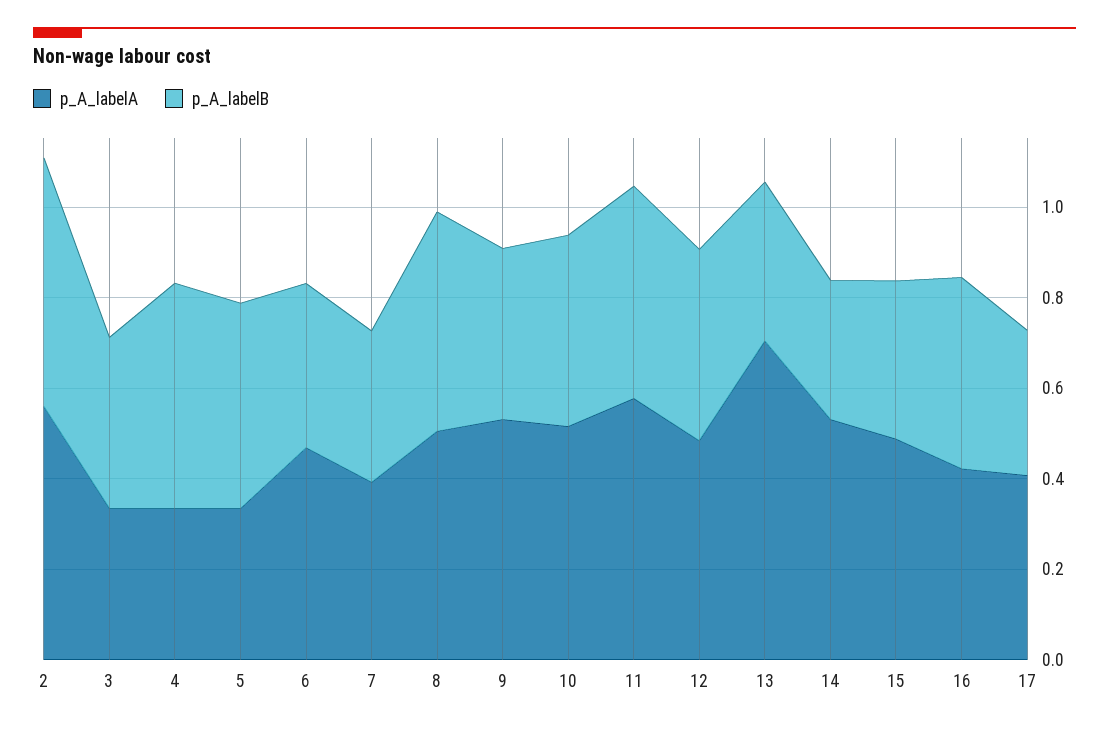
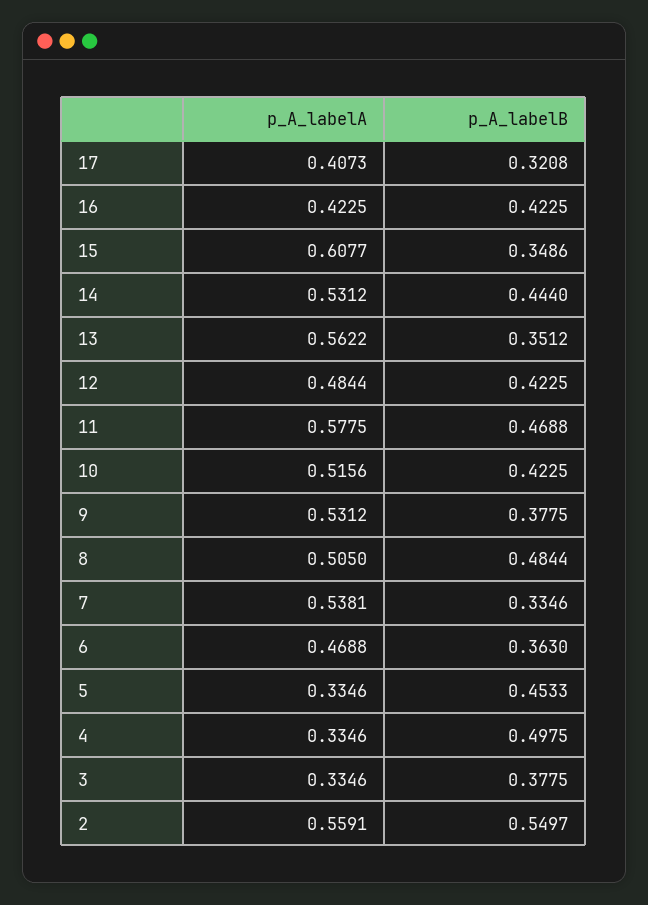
p_A_labelA, 7: 0.4 -> 0.5381
p_A_labelA, 13: 0.7 -> 0.5622
p_A_labelB, 14: 0.3 -> 0.444
p_A_labelA, 15: 0.5 -> 0.6077

